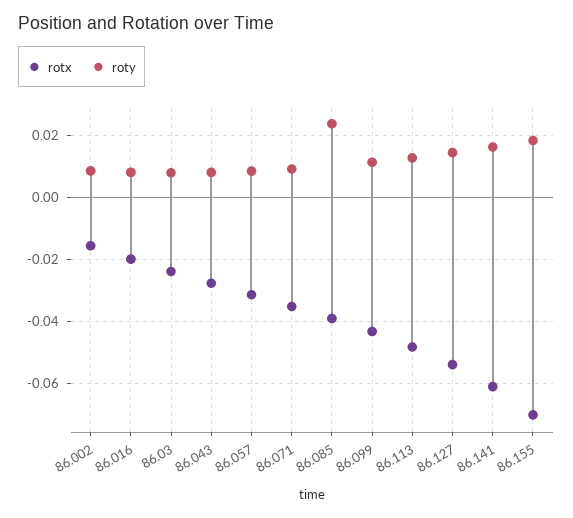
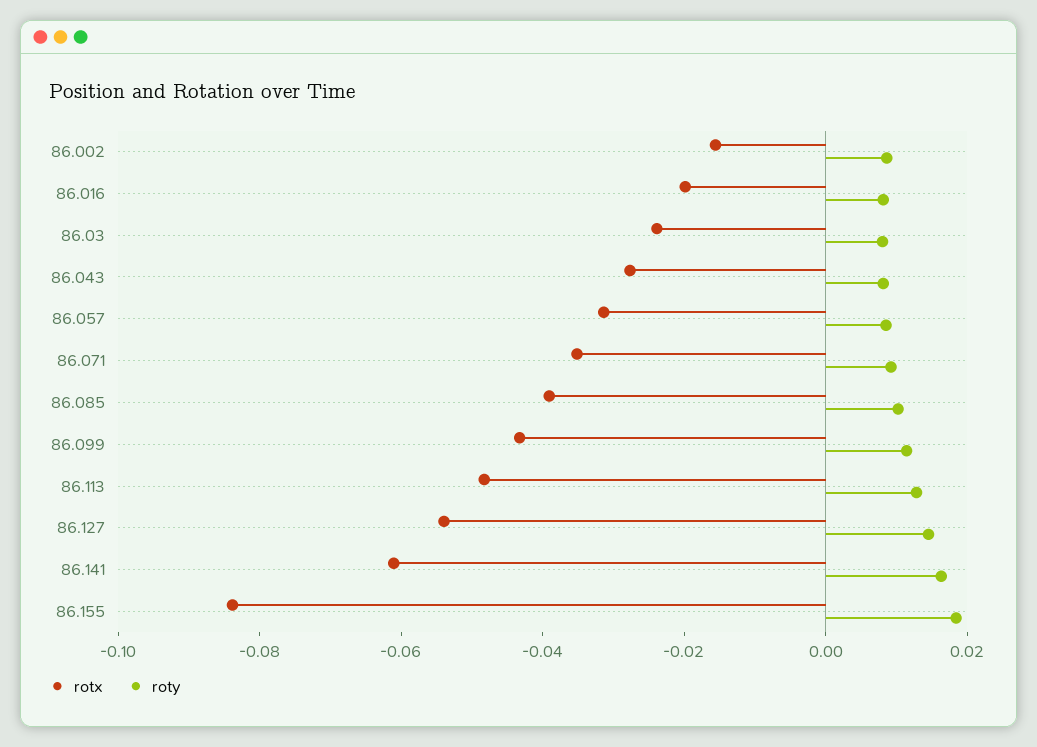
roty, 86.085: 0.024 -> 0.01
rotx, 86.155: -0.07 -> -0.085

